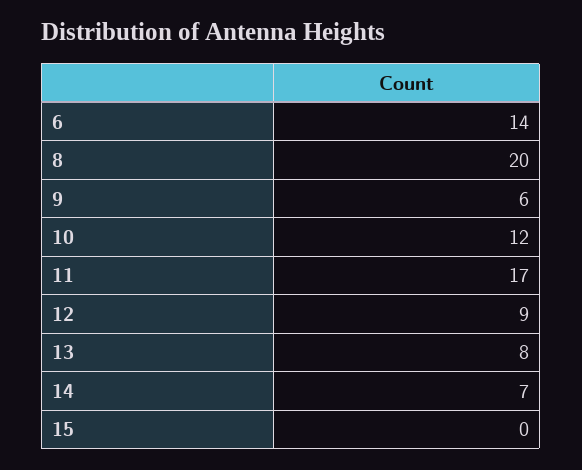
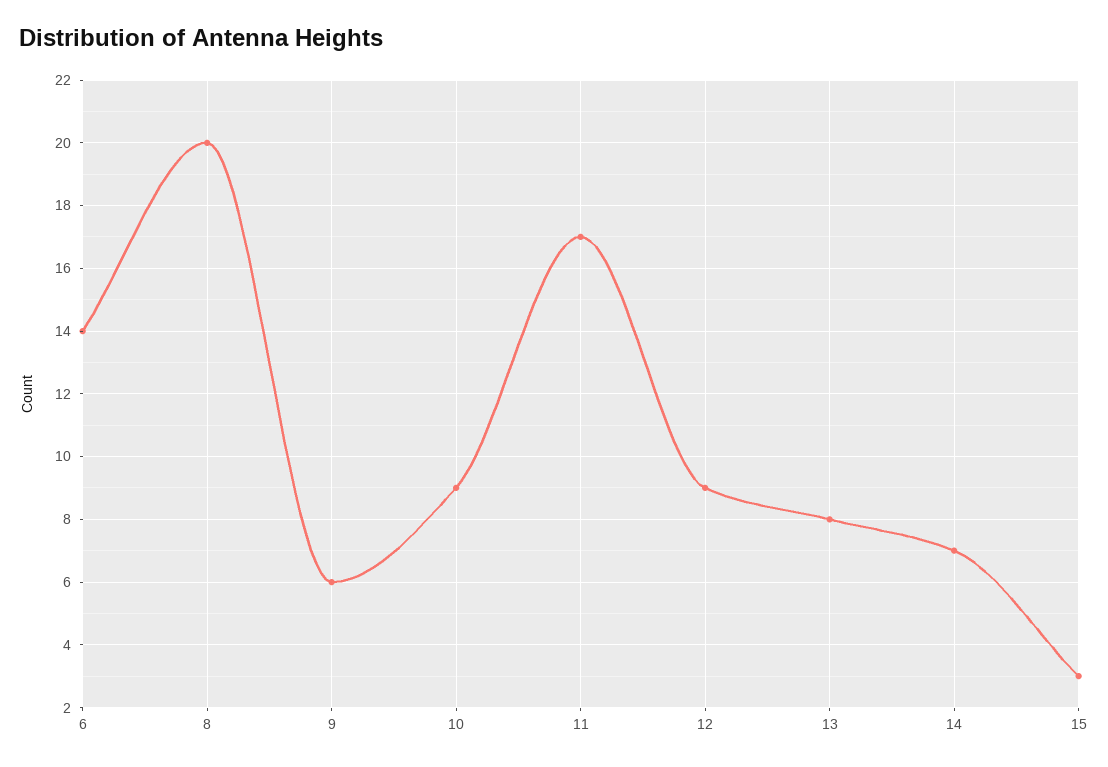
10: 12 -> 9
15: 0 -> 3

